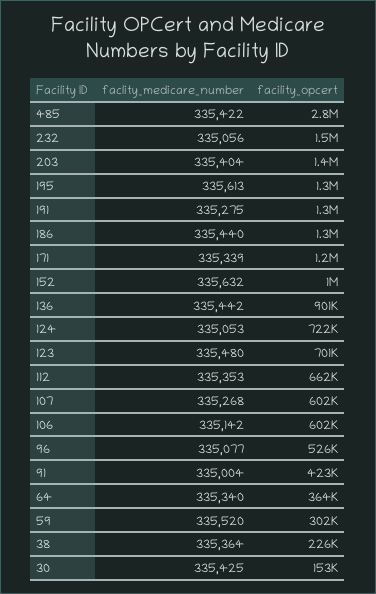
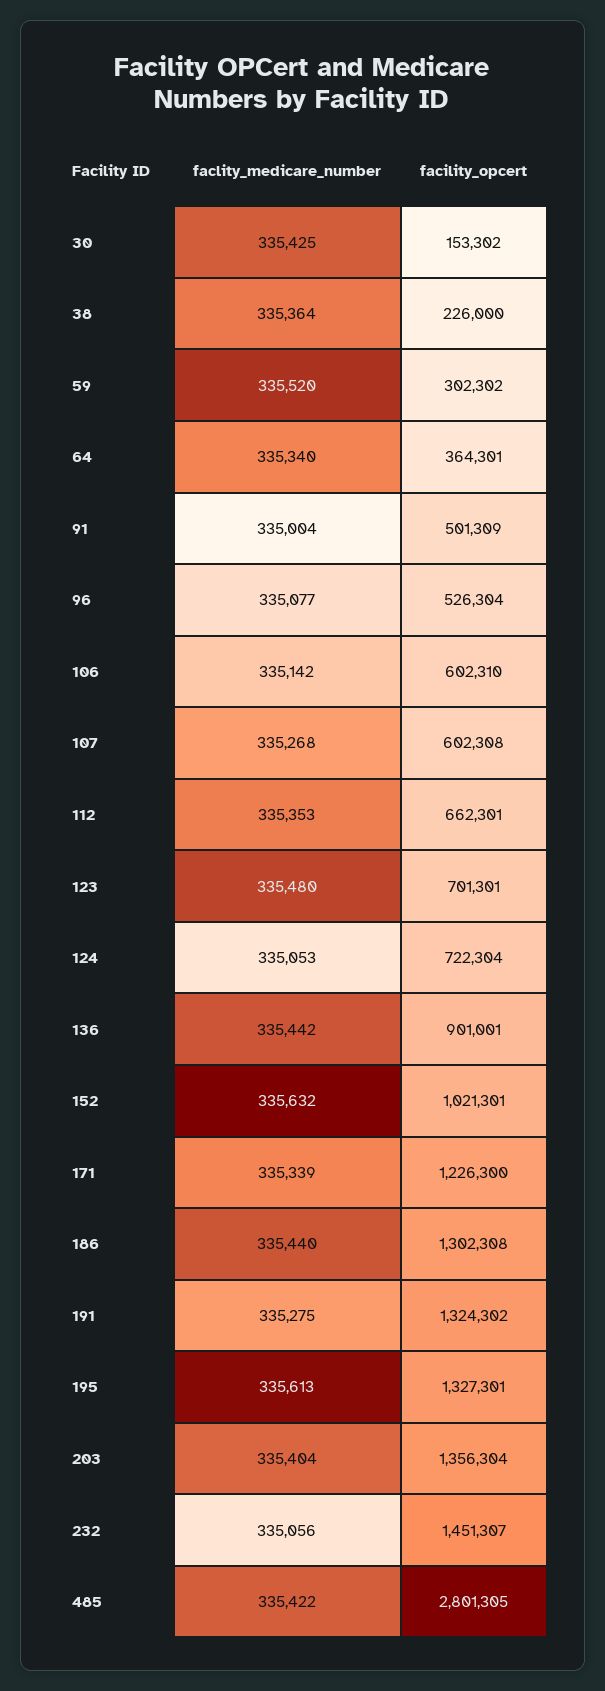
facility_opcert, 91: 423000 -> 501309

